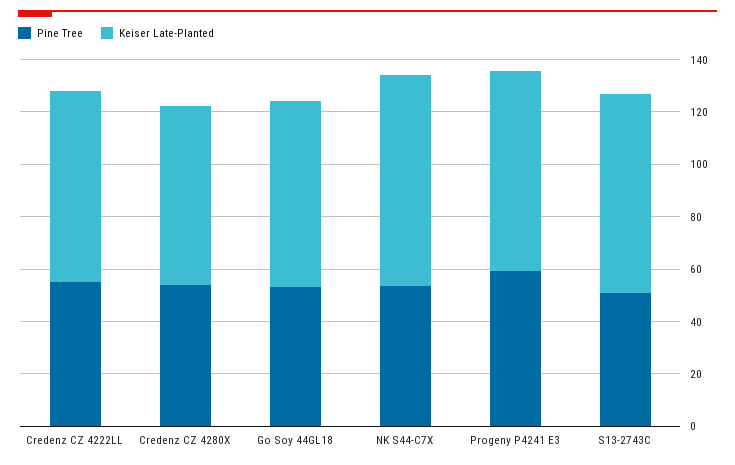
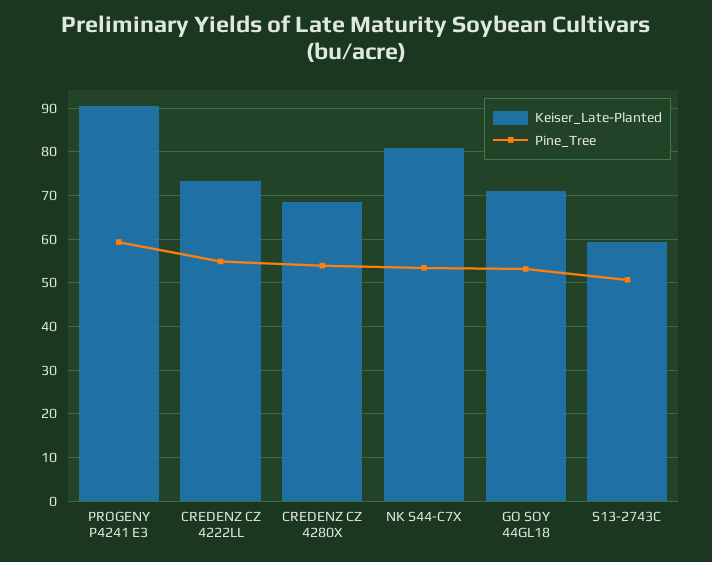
Keiser Late-Planted, Progeny P4241 E3: 75 -> 90
Keiser Late-Planted, S13-2743C: 75 -> 60

